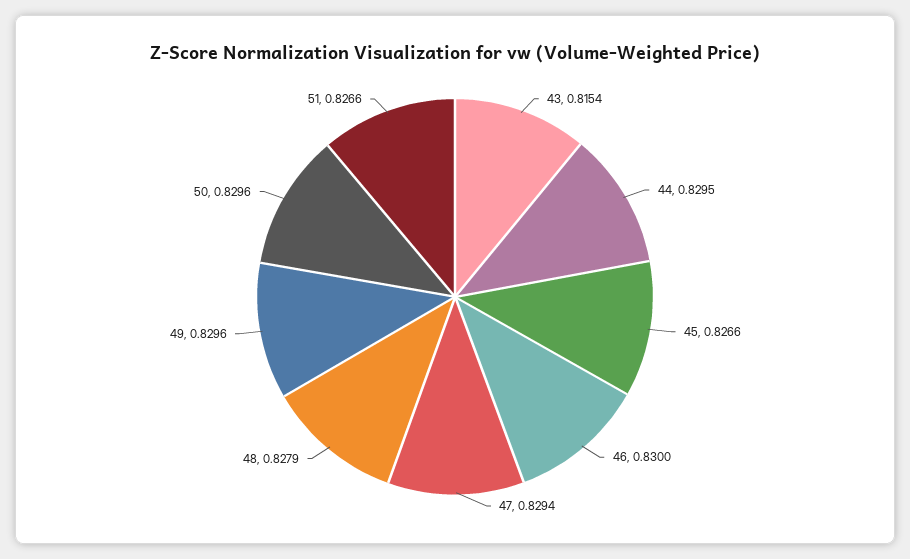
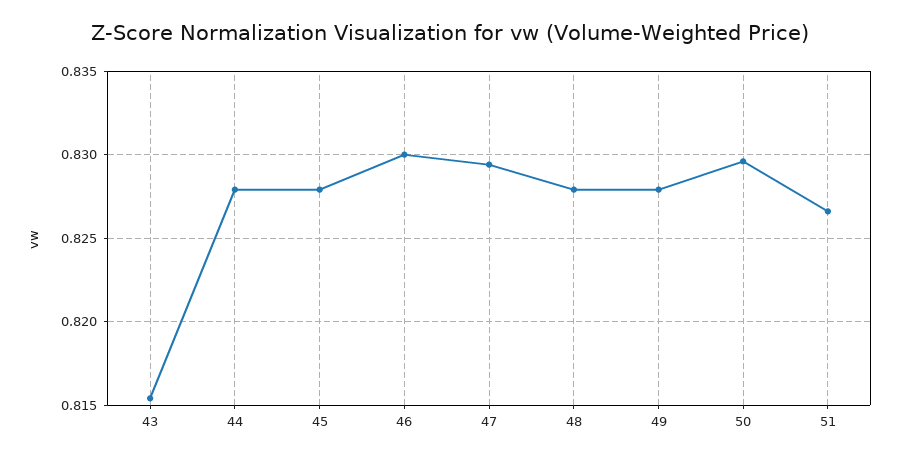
44: 0.8295 -> 0.828
45: 0.8266 -> 0.828
49: 0.8296 -> 0.828

